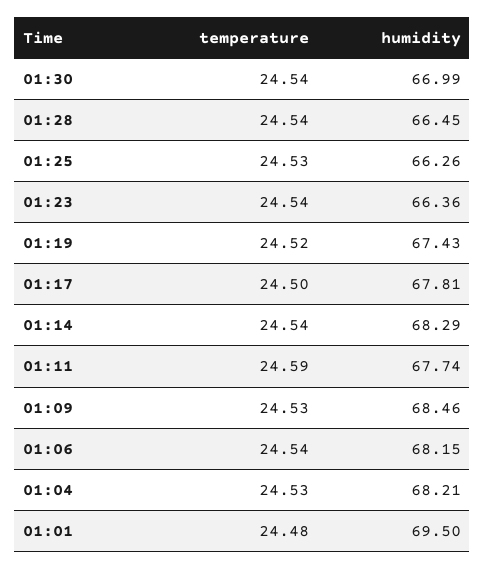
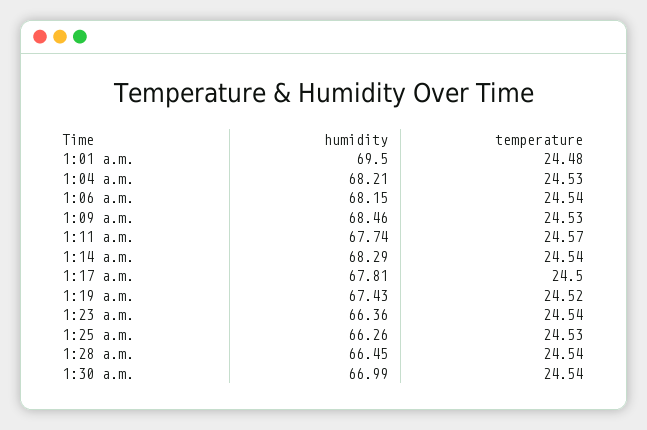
temperature, 01:11: 24.59 -> 24.57

